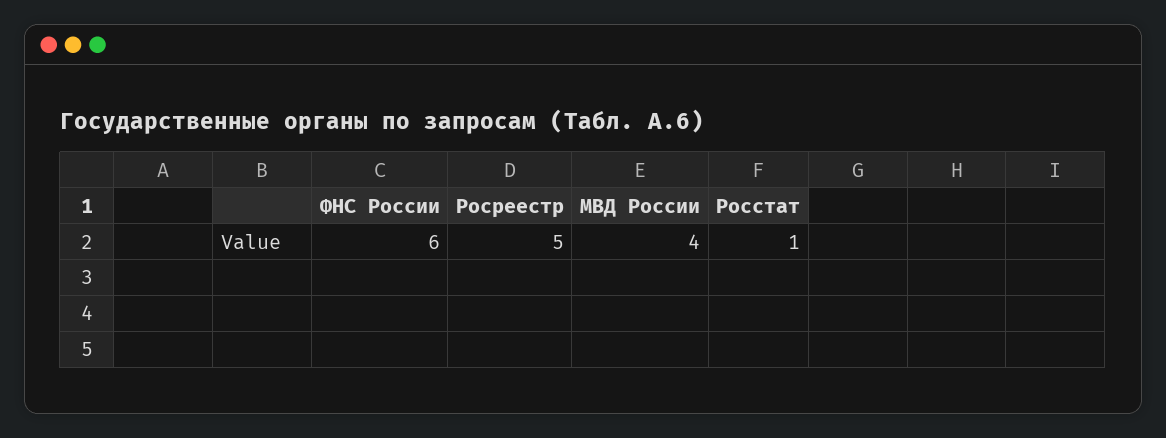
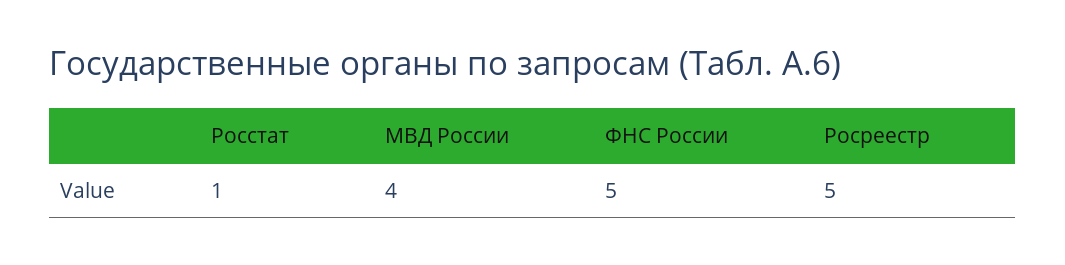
ФНС России: 6 -> 5

